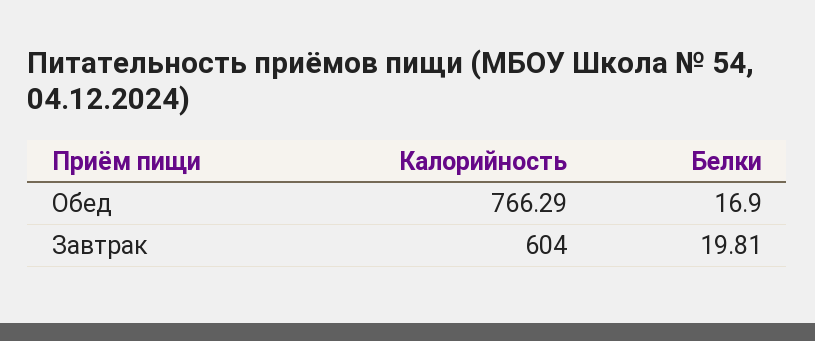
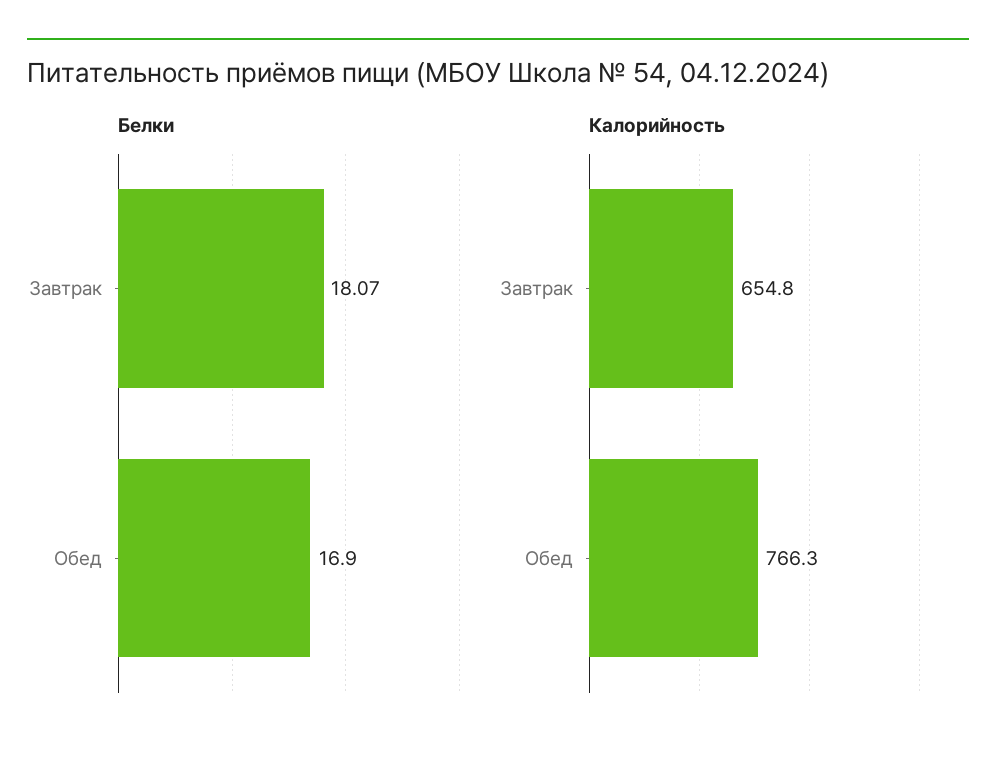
Калорийность, Завтрак: 604 -> 654.8
Белки, Завтрак: 19.81 -> 18.07

